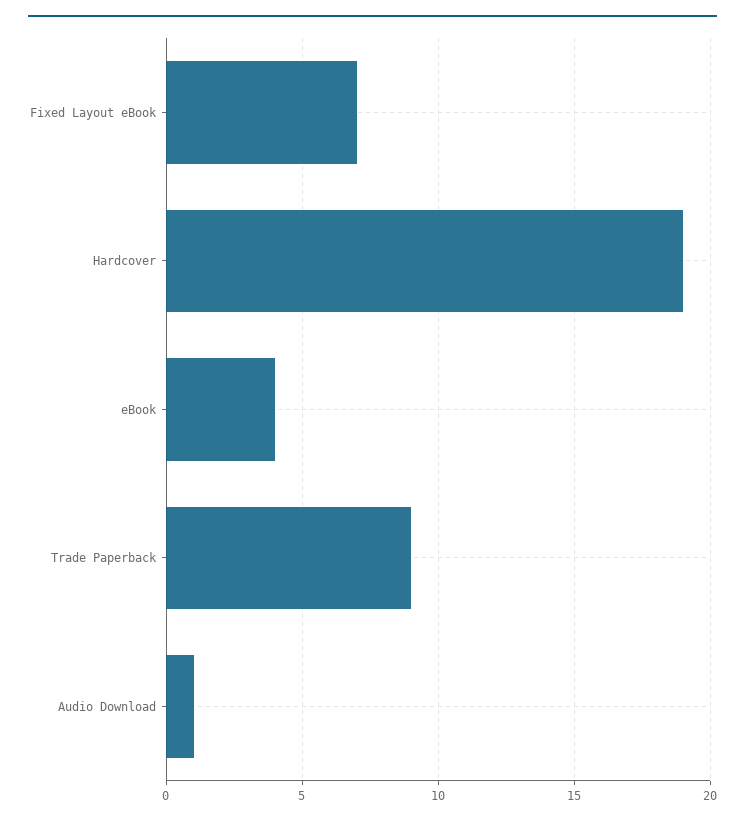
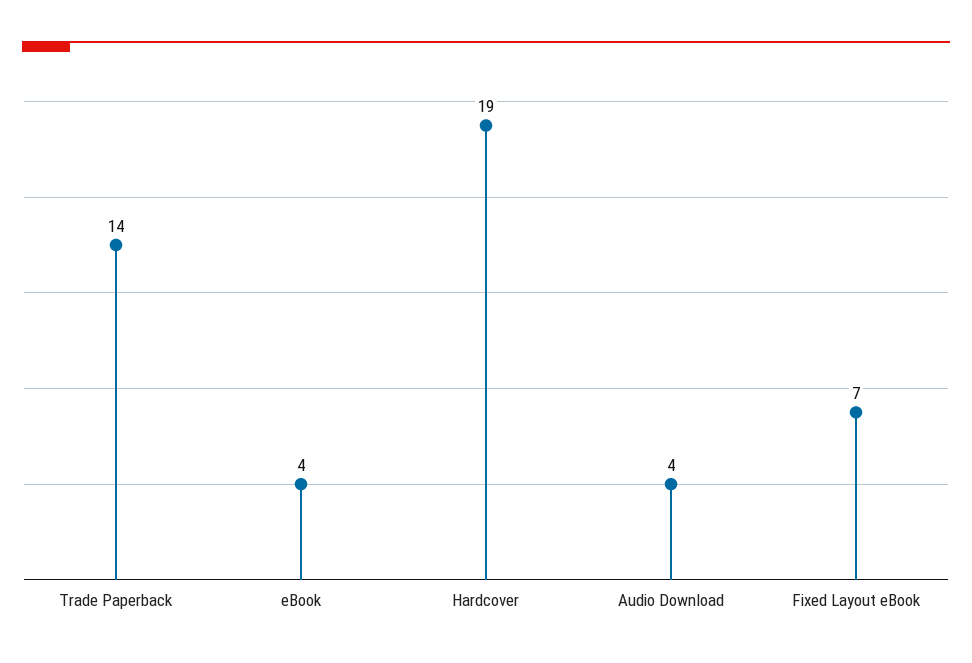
Trade Paperback: 9 -> 14
Audio Download: 1 -> 4

